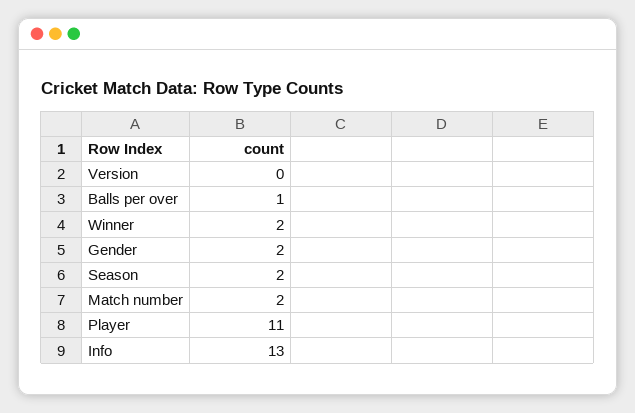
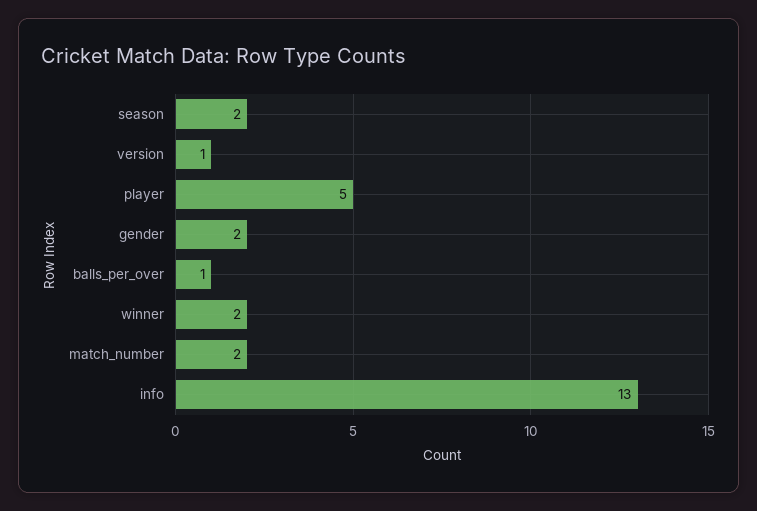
Version: 0 -> 1
Player: 11 -> 5

